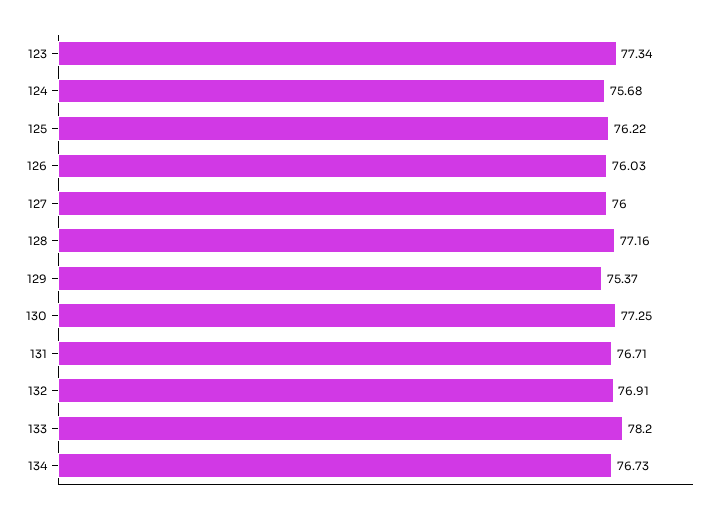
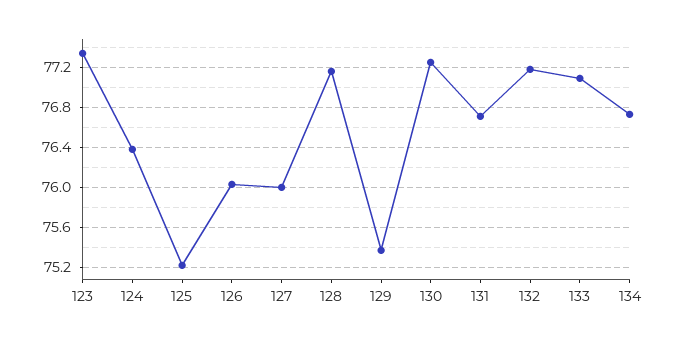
124: 75.68 -> 76.4
125: 76.22 -> 75.2
132: 76.91 -> 77.2
133: 78.2 -> 77.1

